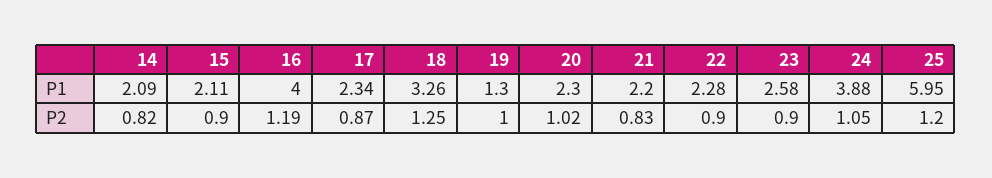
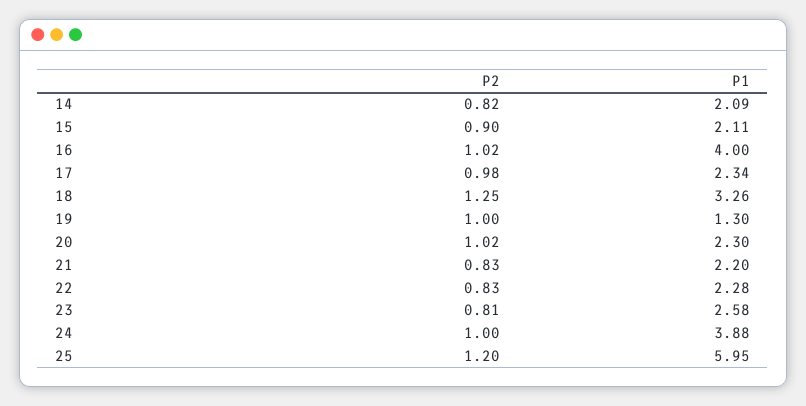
16, P2: 1.19 -> 1.02
17, P2: 0.87 -> 0.98
22, P2: 0.9 -> 0.83
23, P2: 0.9 -> 0.81
24, P2: 1.05 -> 1

